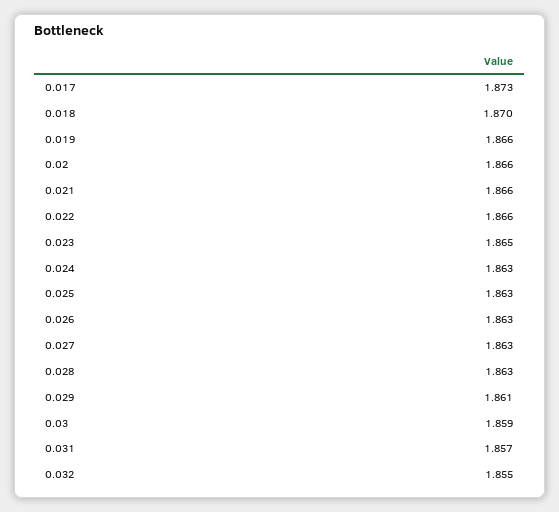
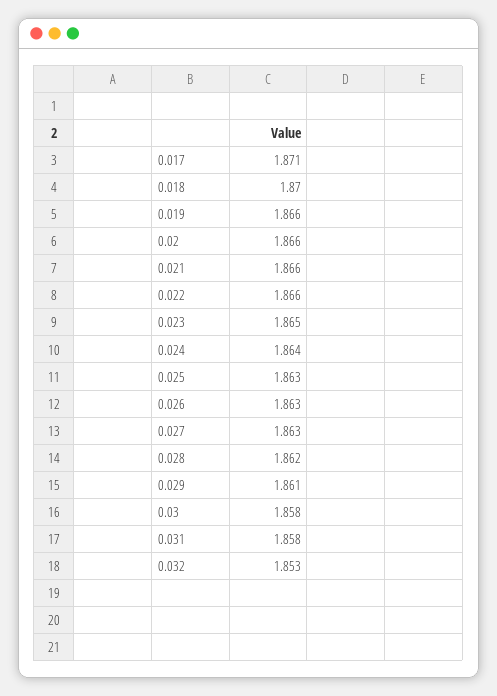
0.017: 1.873 -> 1.871
0.024: 1.863 -> 1.864
0.028: 1.863 -> 1.862
0.03: 1.859 -> 1.858
0.031: 1.857 -> 1.858
0.032: 1.855 -> 1.853

